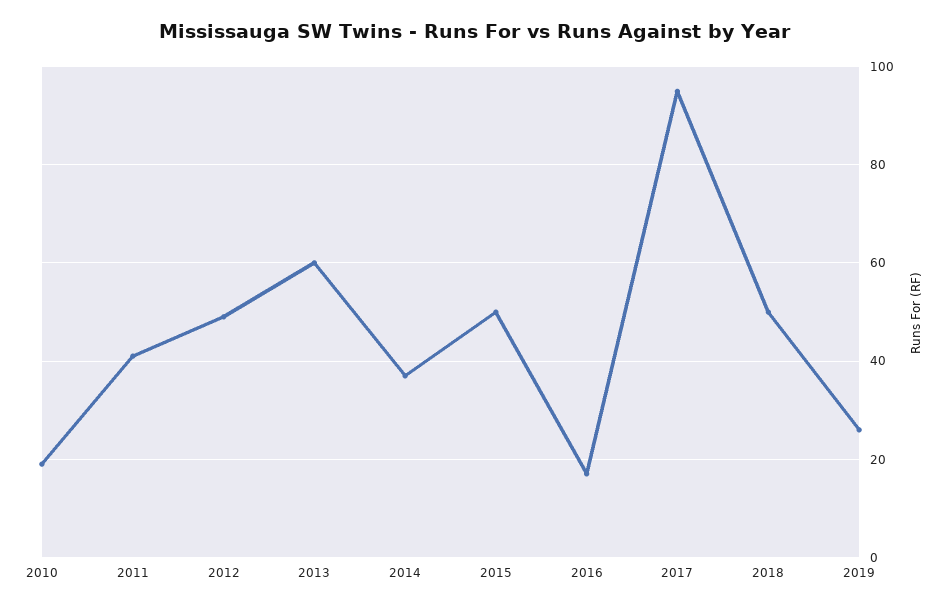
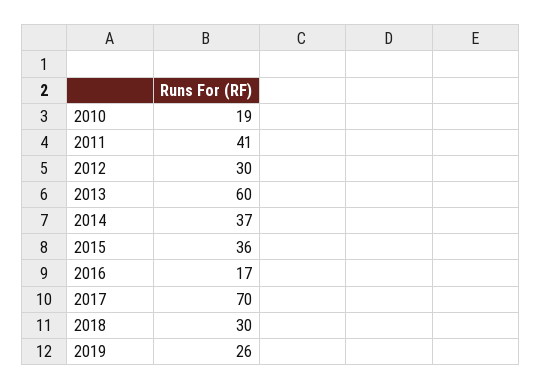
2012: 50 -> 30
2015: 50 -> 36
2017: 95 -> 70
2018: 50 -> 30

